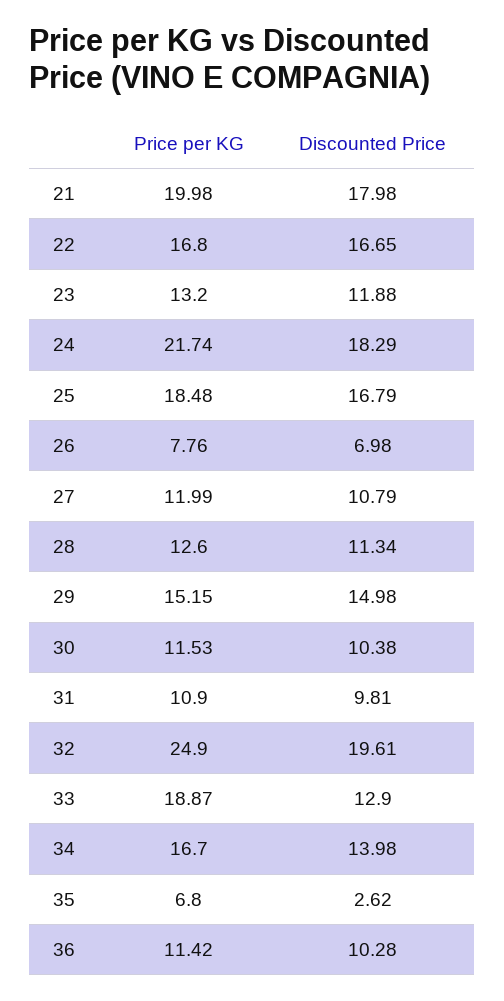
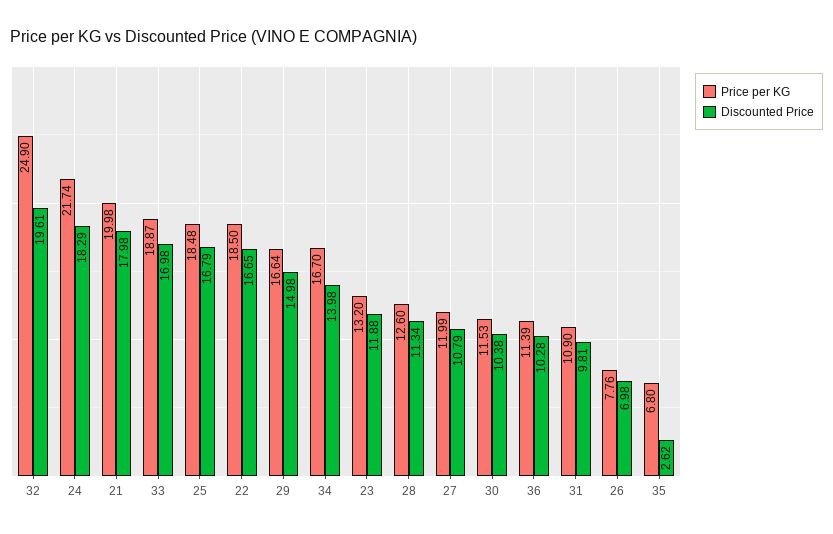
Price per KG, 22: 16.8 -> 18.5
Price per KG, 29: 15.15 -> 16.64
Discounted Price, 33: 12.9 -> 16.98
Price per KG, 36: 11.42 -> 11.39

